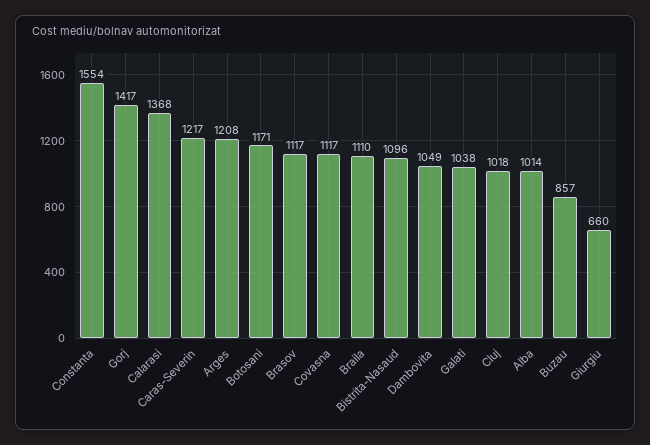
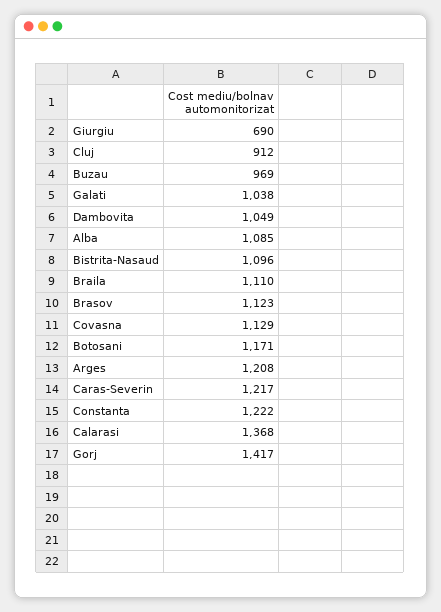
Constanta: 1554 -> 1222
Brasov: 1117 -> 1123
Covasna: 1117 -> 1129
Cluj: 1018 -> 912
Alba: 1014 -> 1085
Buzau: 857 -> 969
Giurgiu: 660 -> 690

